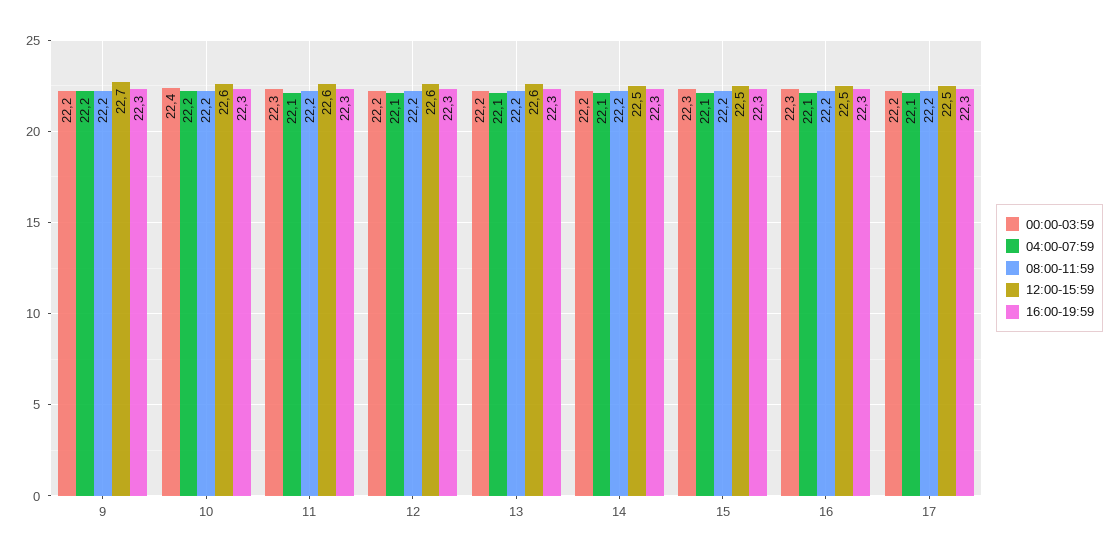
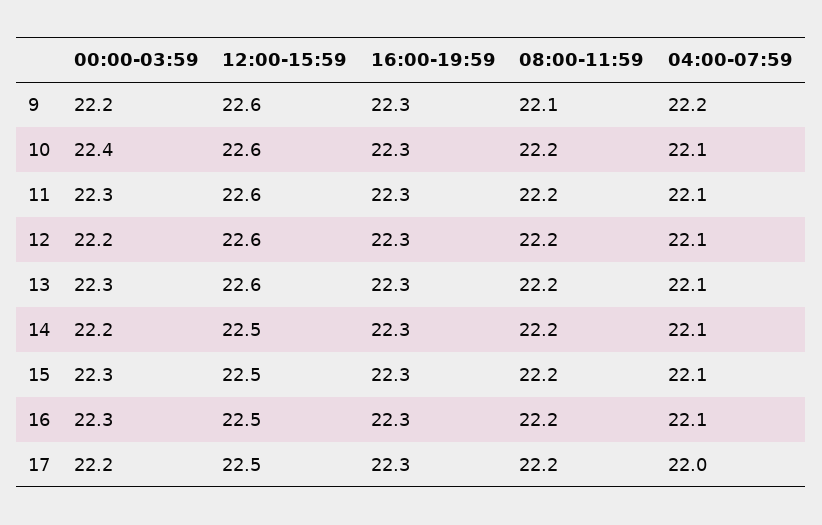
08:00-11:59, 9: 22.2 -> 22.1
12:00-15:59, 9: 22.7 -> 22.6
04:00-07:59, 10: 22.2 -> 22.1
00:00-03:59, 13: 22.2 -> 22.3
04:00-07:59, 17: 22.1 -> 22

